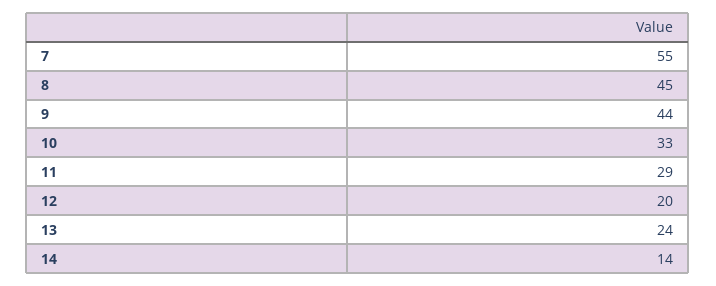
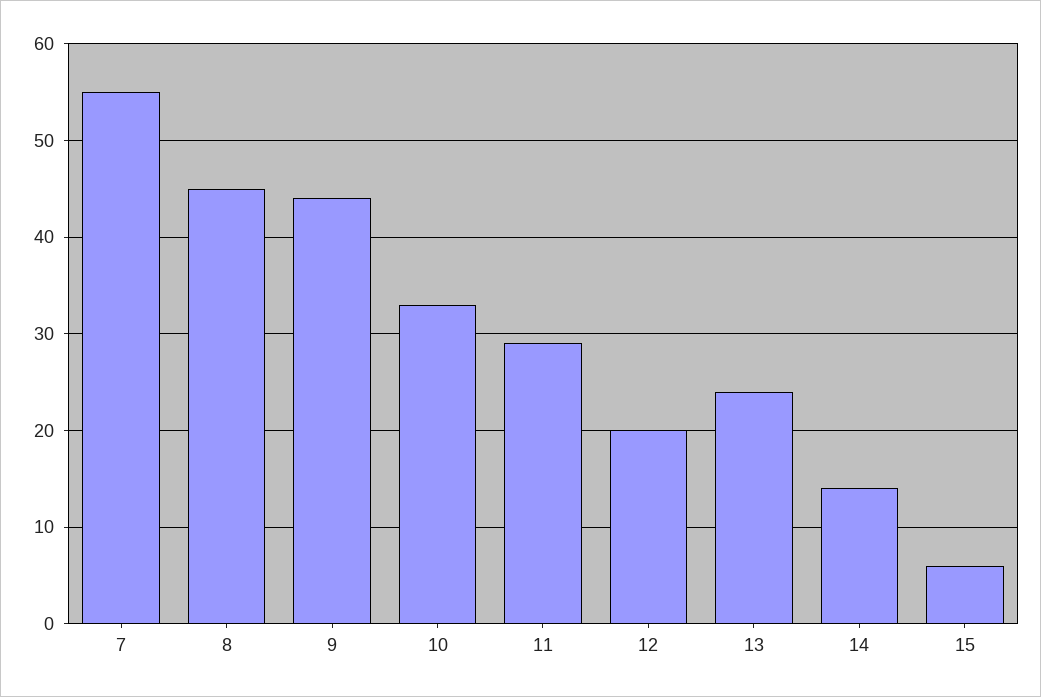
15: none -> 6

